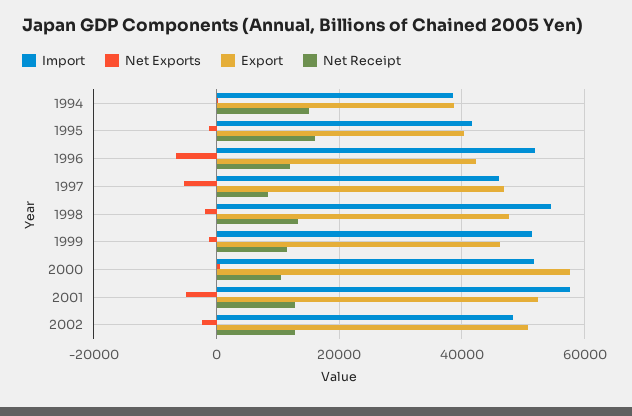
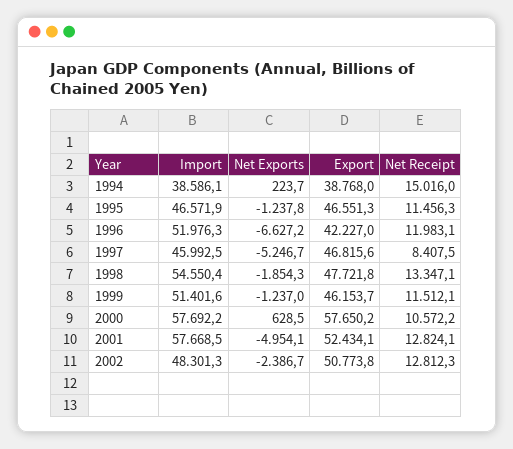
Import, 1995: 42000 -> 46571.9
Export, 1995: 40000 -> 46551.3
Net Receipt, 1995: 16000 -> 11456.3
Import, 2000: 52000 -> 57692.2

